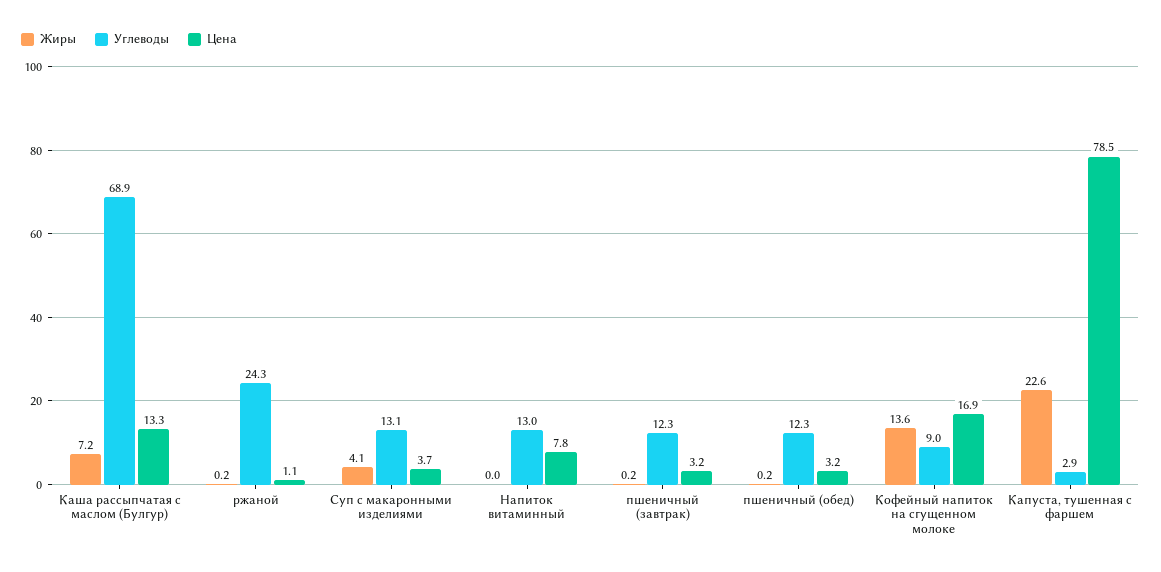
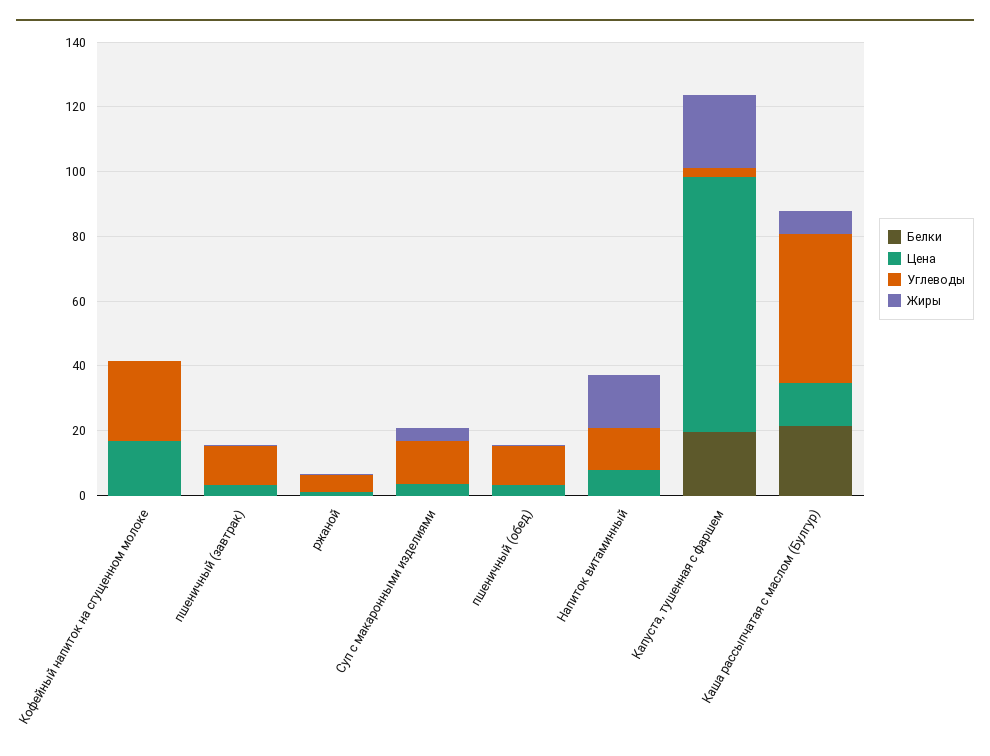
Углеводы, Каша рассыпчатая с маслом (Булгур): 68.9 -> 45
Углеводы, ржаной: 24.3 -> 5
Жиры, Напиток витаминный: 0 -> 15
Жиры, Кофейный напиток на сгущенном молоке: 13.6 -> 0
Углеводы, Кофейный напиток на сгущенном молоке: 9 -> 25
Белки, Кофейный напиток на сгущенном молоке: none -> 0
Белки, пшеничный (завтрак): none -> 0
Белки, ржаной: none -> 0
Белки, Суп с макаронными изделиями: none -> 0
Белки, пшеничный (обед): none -> 0
Белки, Напиток витаминный: none -> 0
Белки, Капуста, тушенная с фаршем: none -> 20
Белки, Каша рассыпчатая с маслом (Булгур): none -> 20

